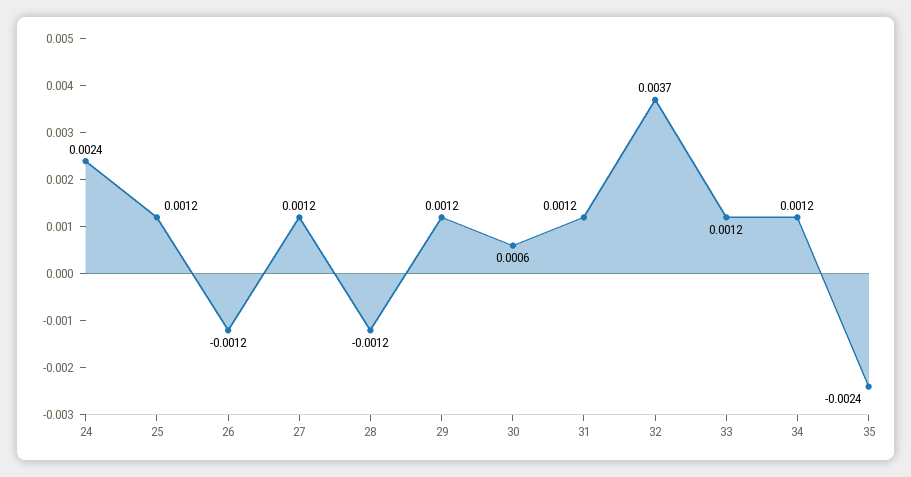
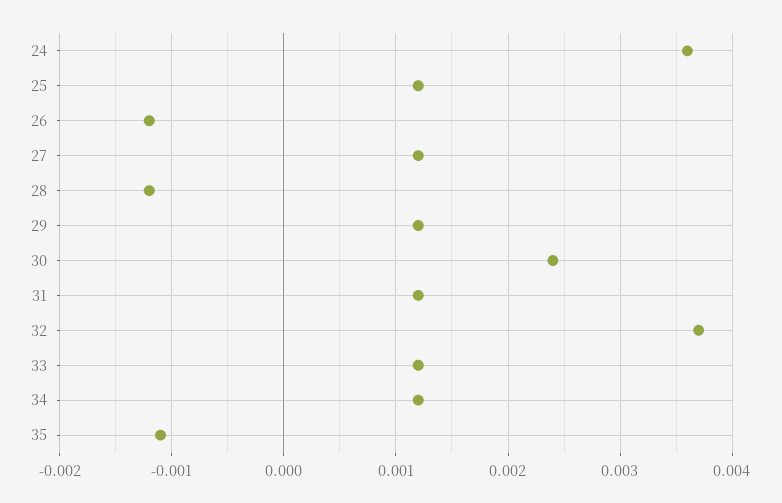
24: 0.0024 -> 0.0036
30: 0.0006 -> 0.0024
35: -0.0024 -> -0.0011

